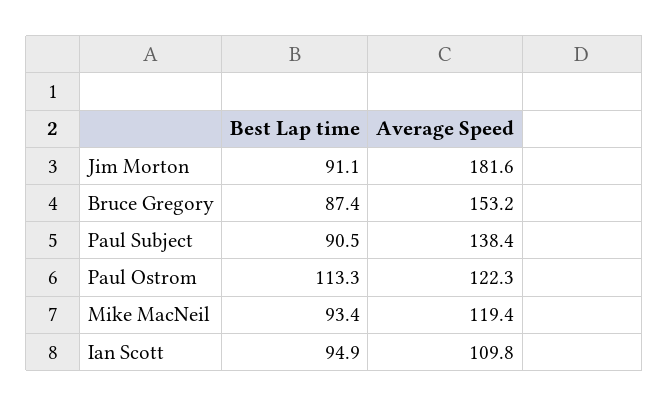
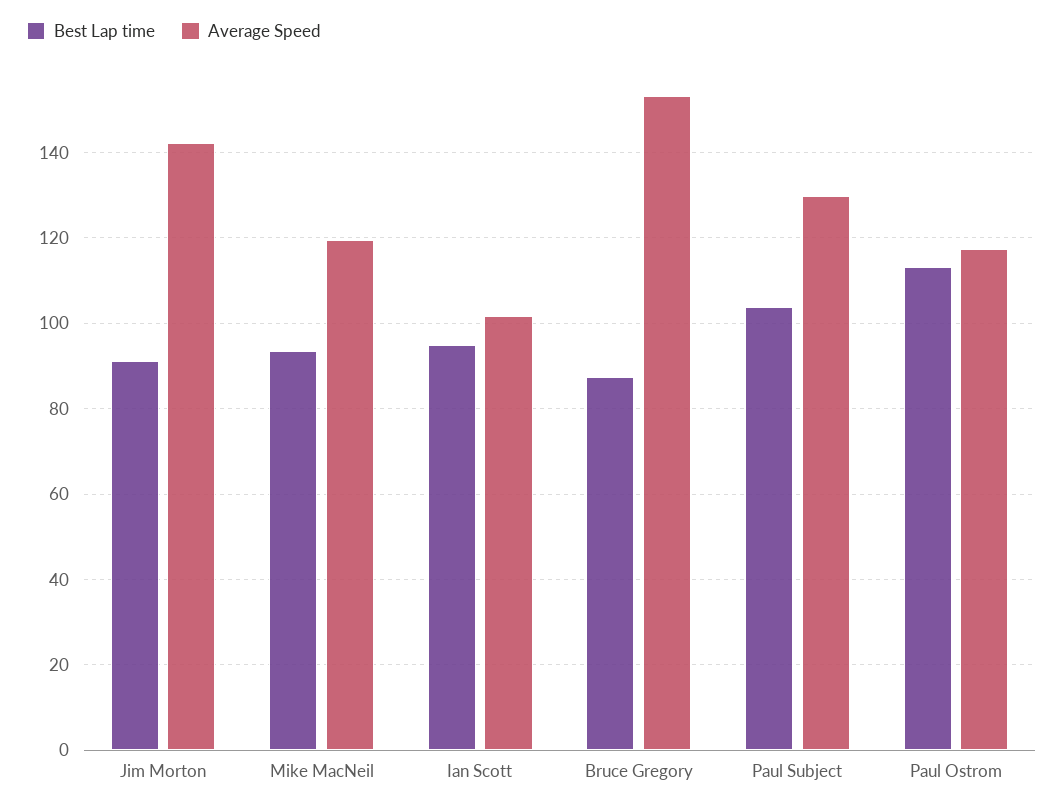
Average Speed, Jim Morton: 181.6 -> 142
Best Lap time, Paul Subject: 90.5 -> 104
Average Speed, Paul Subject: 138.4 -> 130
Average Speed, Paul Ostrom: 122.3 -> 118
Average Speed, Ian Scott: 109.8 -> 102

